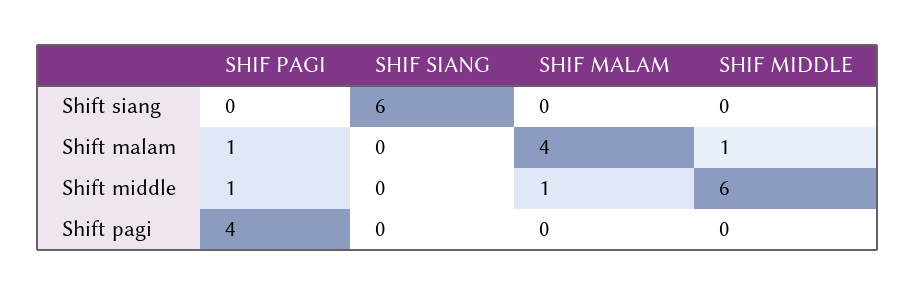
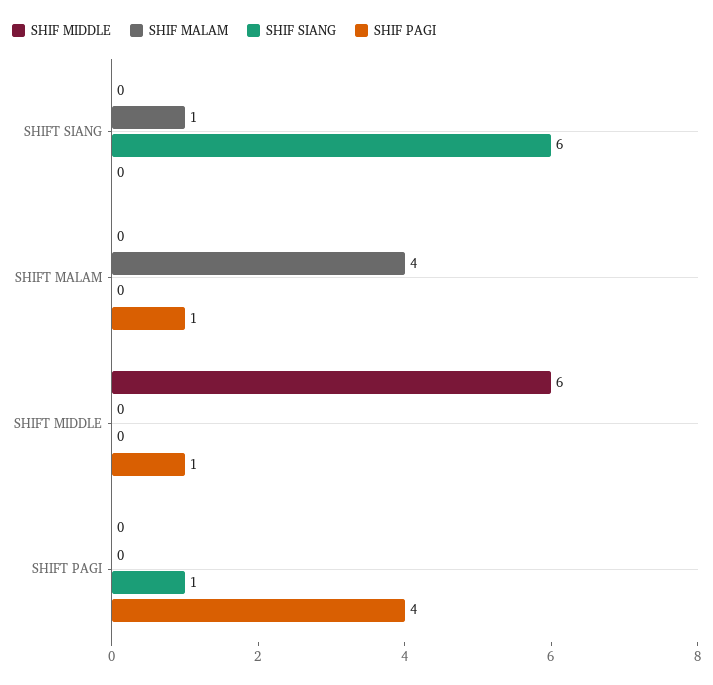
SHIF MALAM, Shift siang: 0 -> 1
SHIF MIDDLE, Shift malam: 1 -> 0
SHIF MALAM, Shift middle: 1 -> 0
SHIF SIANG, Shift pagi: 0 -> 1

